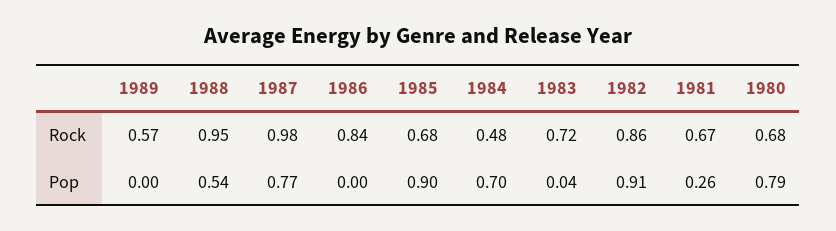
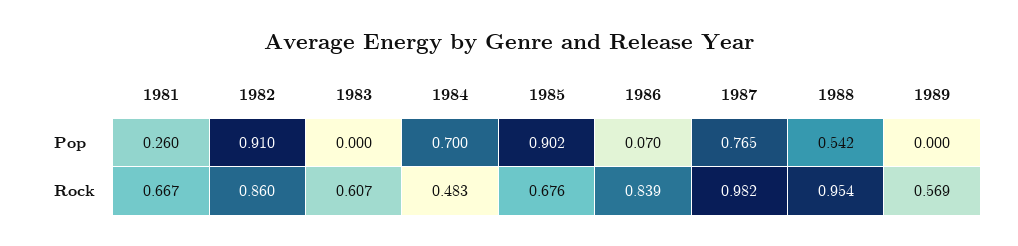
1983, Rock: 0.72 -> 0.607
1980, Rock: 0.68 -> none
1986, Pop: 0 -> 0.07
1983, Pop: 0.04 -> 0
1980, Pop: 0.79 -> none

